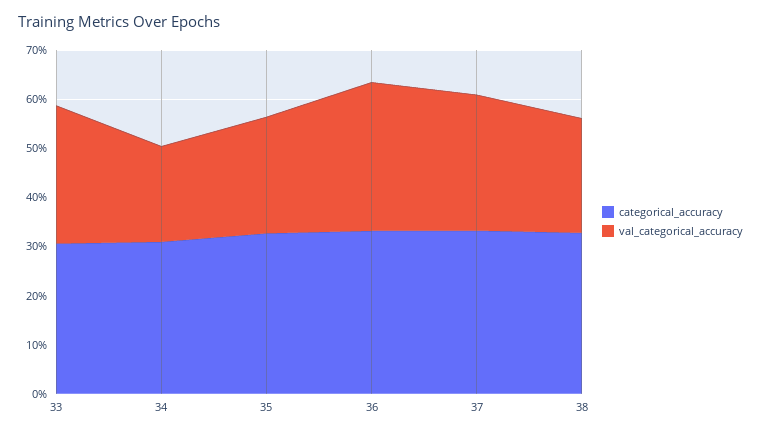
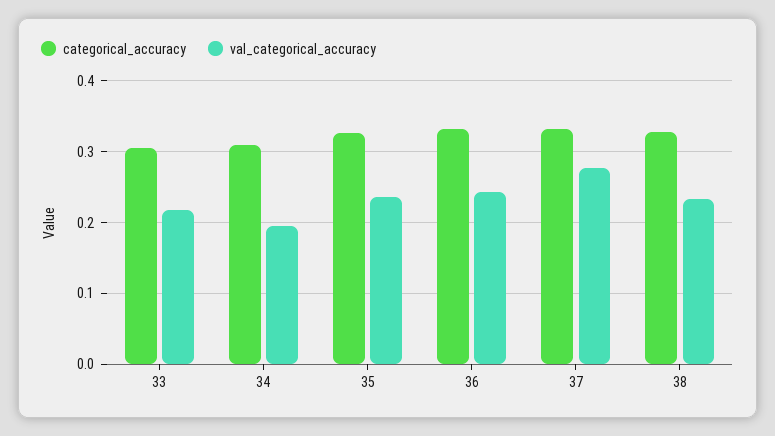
val_categorical_accuracy, 33: 0.28 -> 0.22
val_categorical_accuracy, 36: 0.3 -> 0.24

